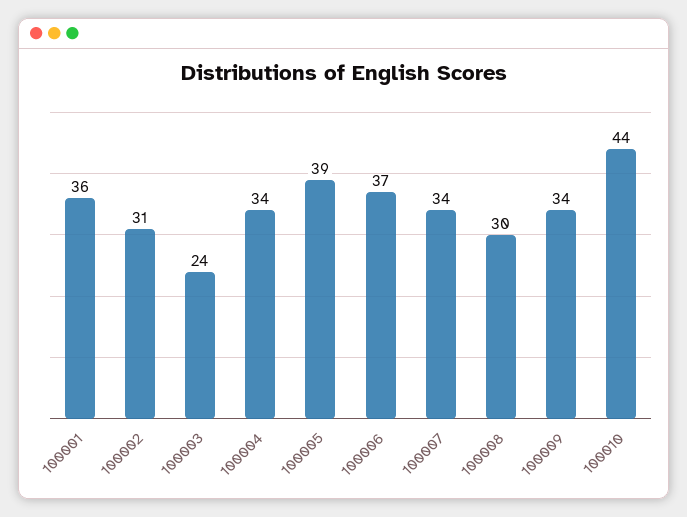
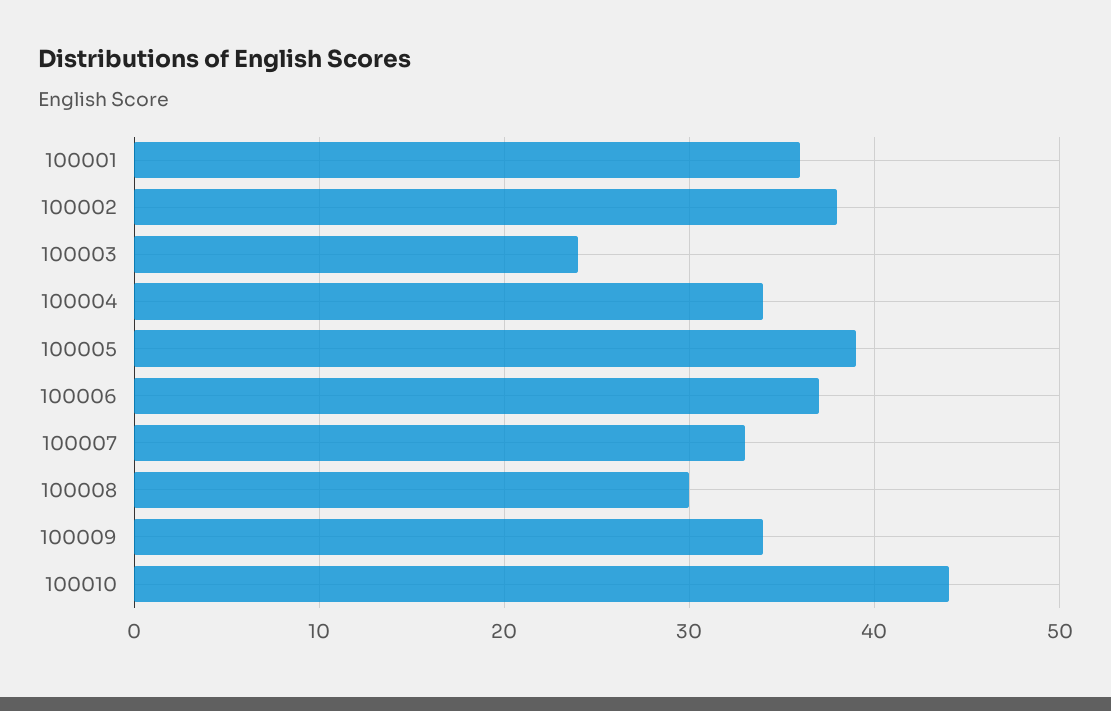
100002: 31 -> 38
100007: 34 -> 33

